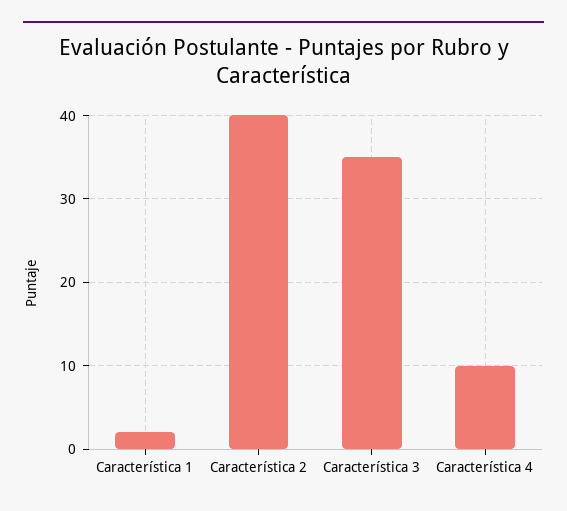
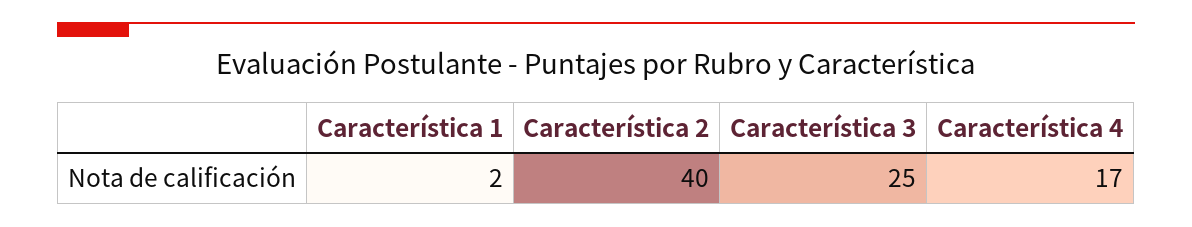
Característica 3: 35 -> 25
Característica 4: 10 -> 17

